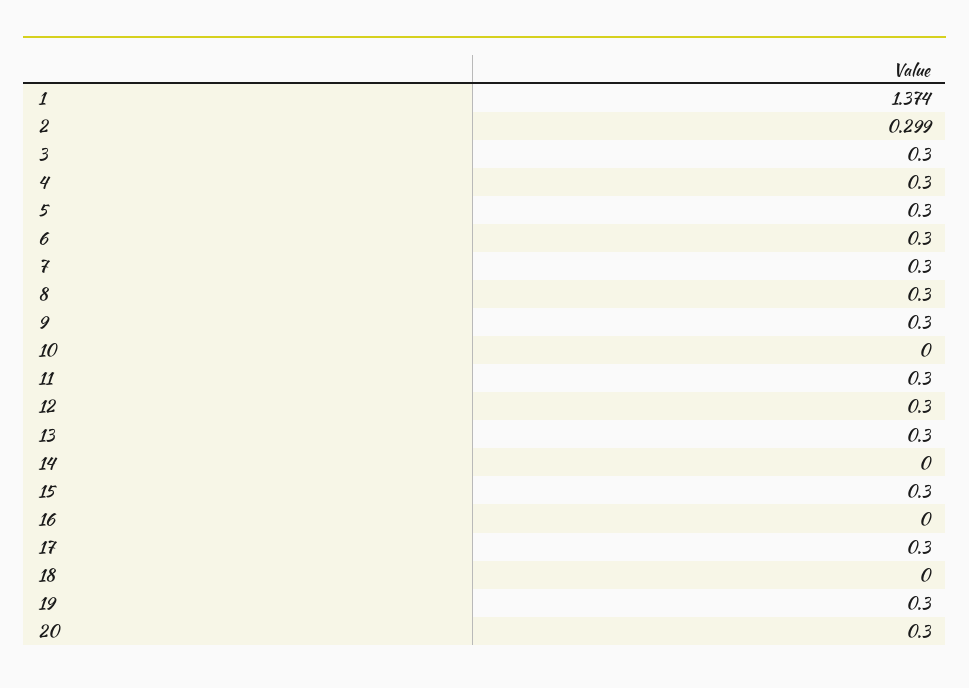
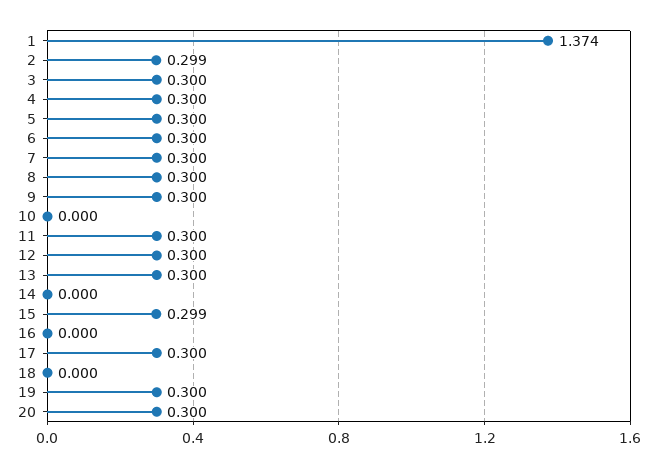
15: 0.3 -> 0.299

